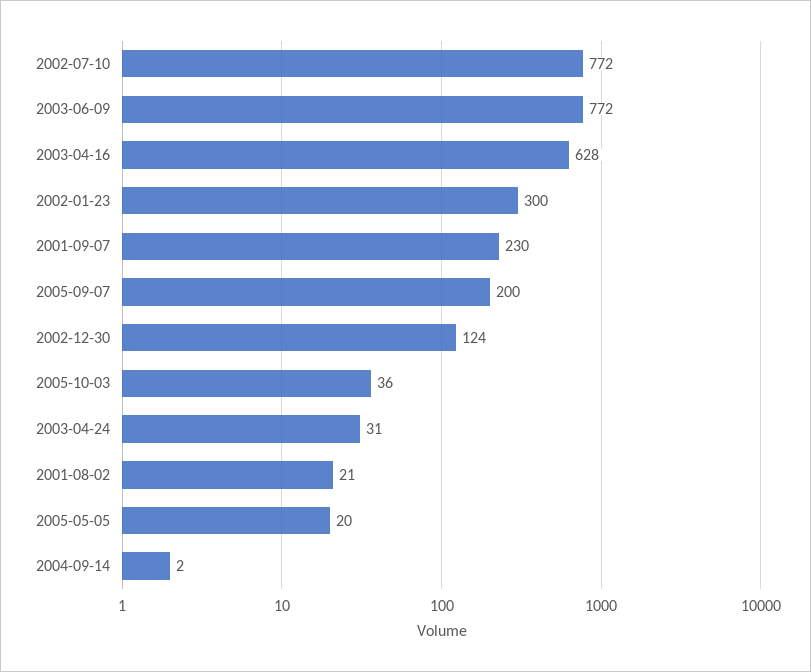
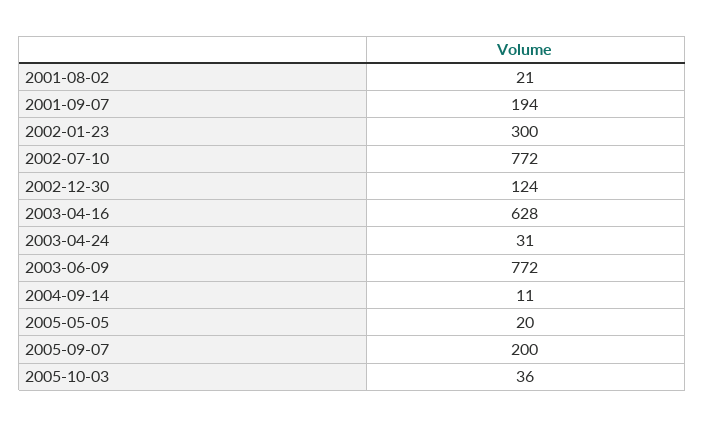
2001-09-07: 230 -> 194
2004-09-14: 2 -> 11

